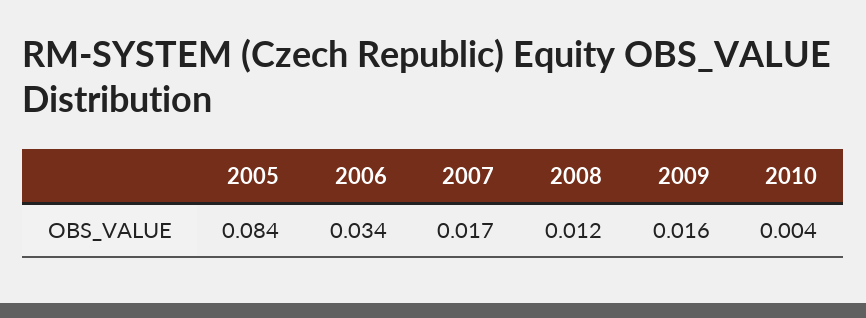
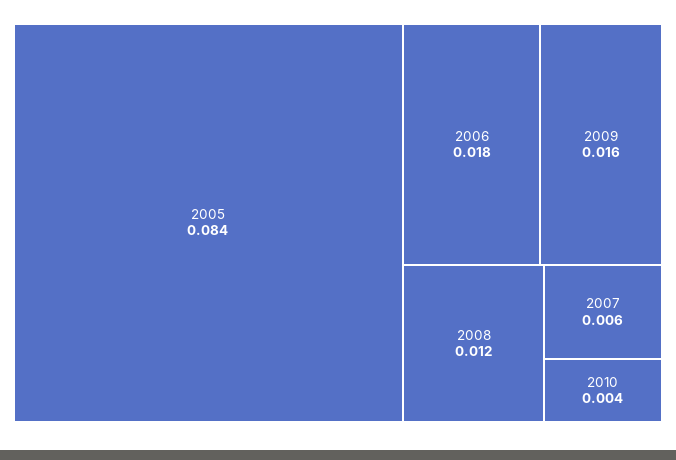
2006: 0.034 -> 0.018
2007: 0.017 -> 0.006

